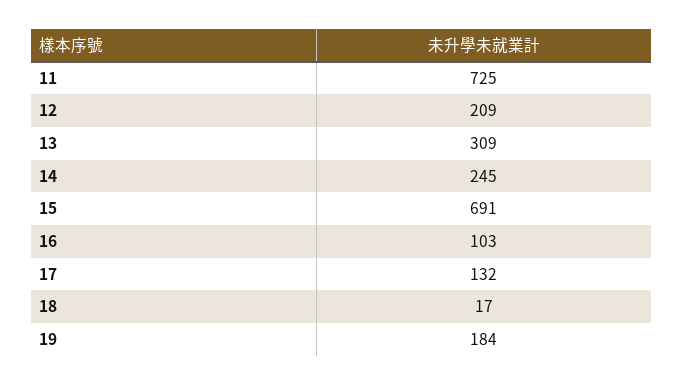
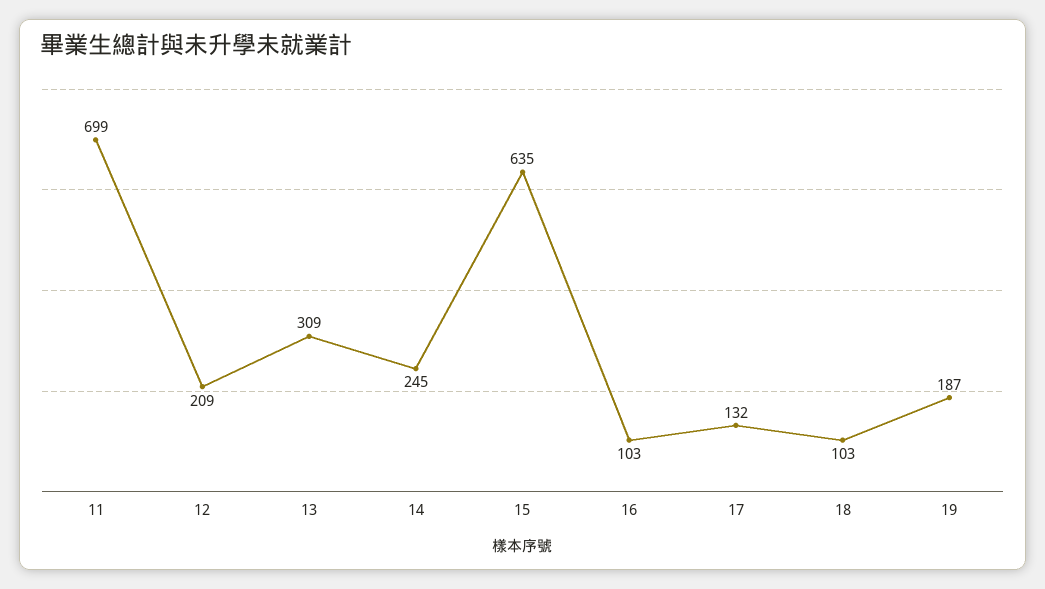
11: 725 -> 699
15: 691 -> 635
18: 17 -> 103
19: 184 -> 187

